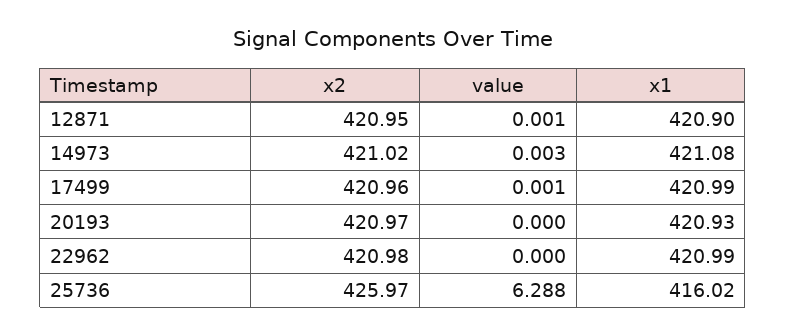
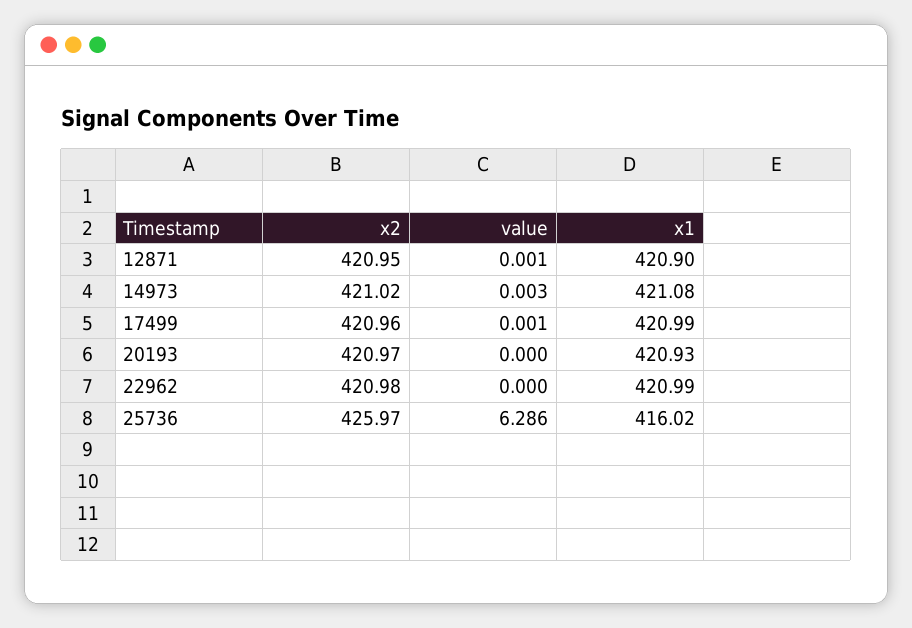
value, 25736: 6.288 -> 6.286

